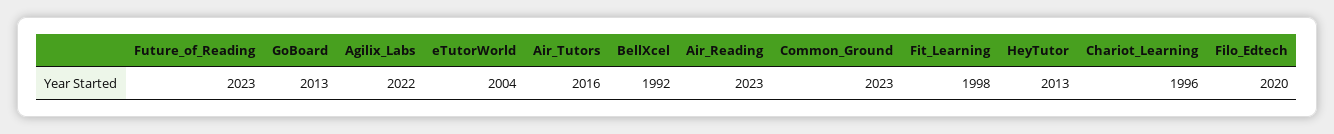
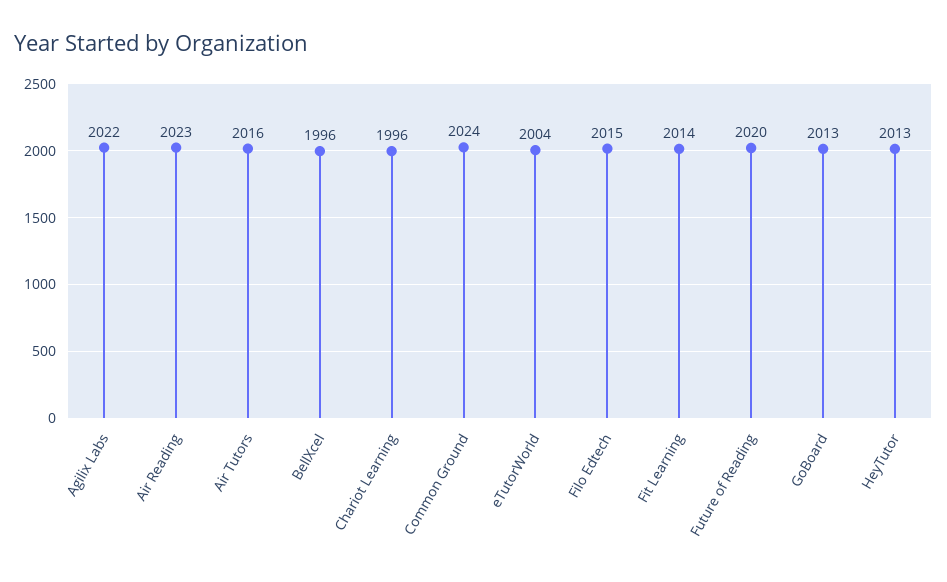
Future_of_Reading: 2023 -> 2020
BellXcel: 1992 -> 1996
Common_Ground: 2023 -> 2024
Fit_Learning: 1998 -> 2014
Filo_Edtech: 2020 -> 2015

